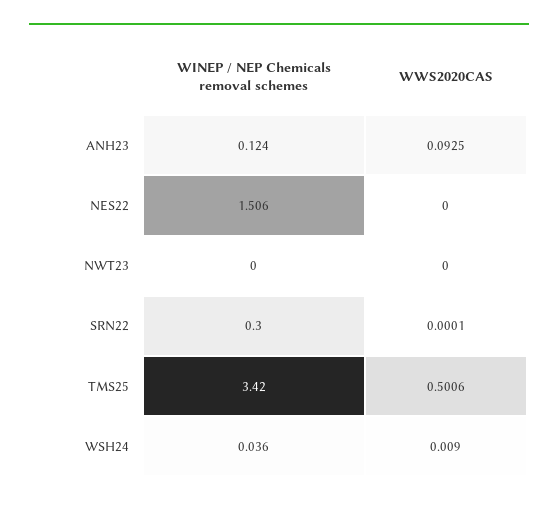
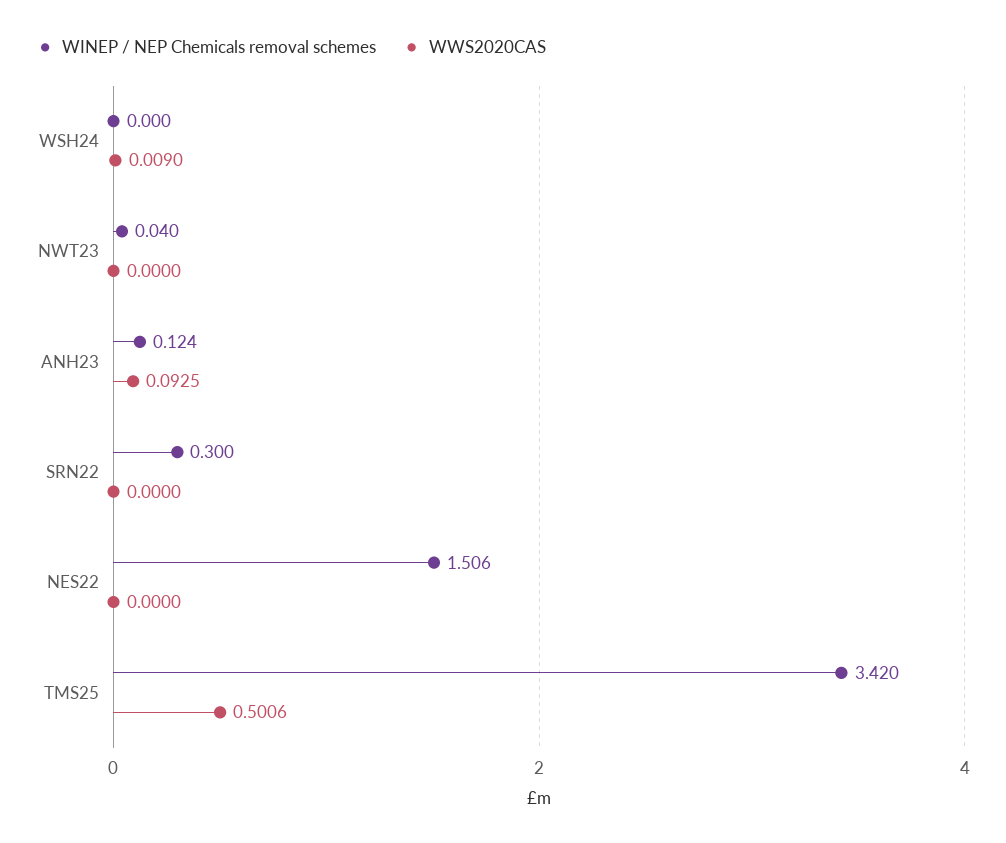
WINEP / NEP Chemicals removal schemes, NWT23: 0 -> 0.04
WWS2020CAS, SRN22: 0.0001 -> 0
WINEP / NEP Chemicals removal schemes, WSH24: 0.036 -> 0

